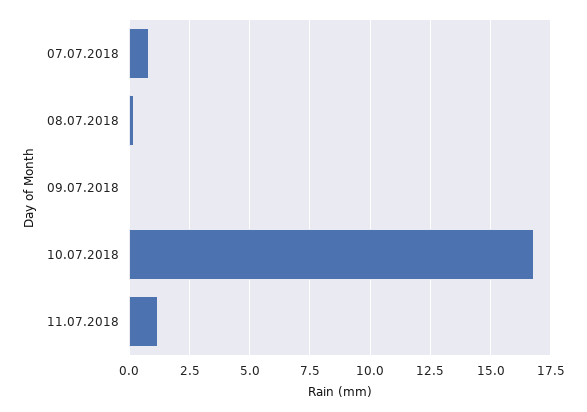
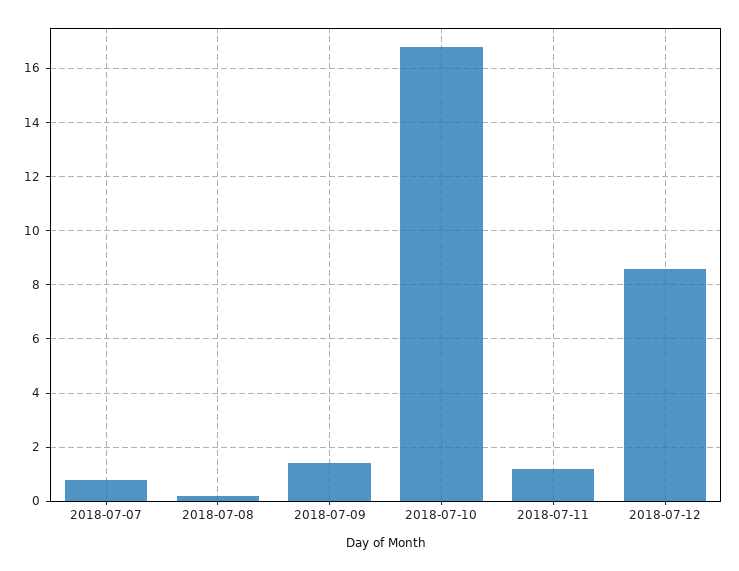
09.07.2018: 0 -> 1.5
2018-07-12: none -> 8.5

